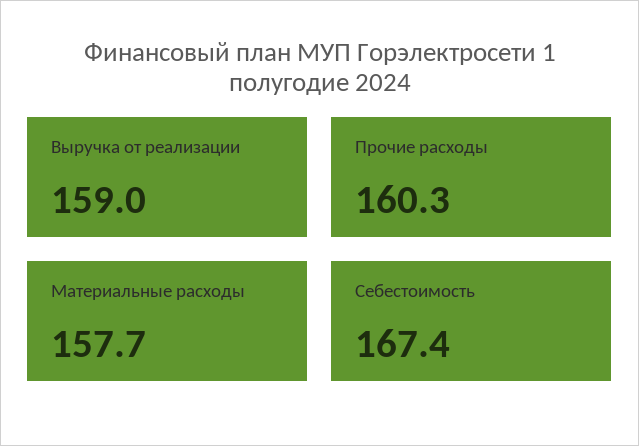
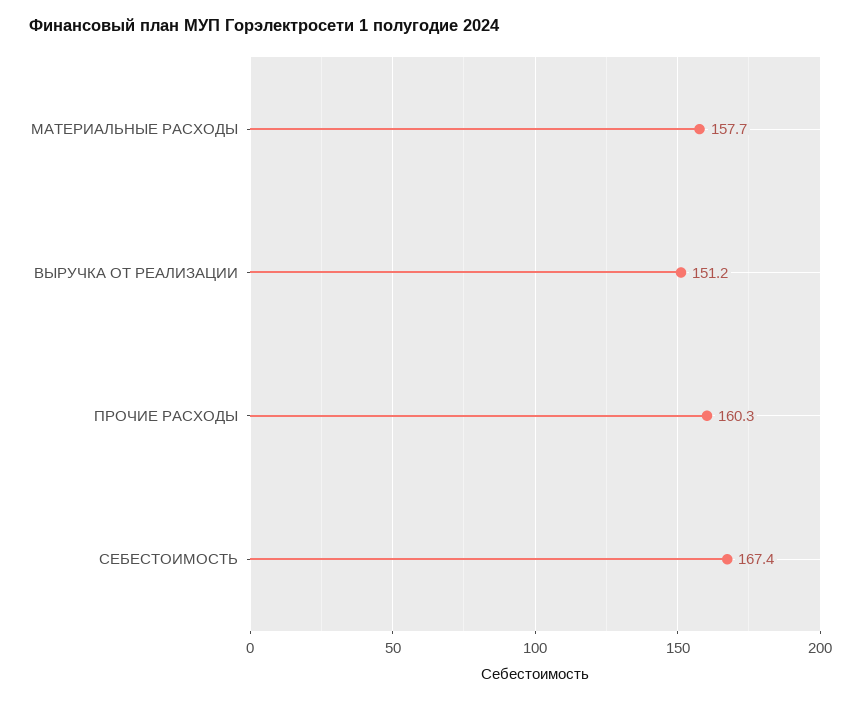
Выручка от реализации: 159 -> 151.2

